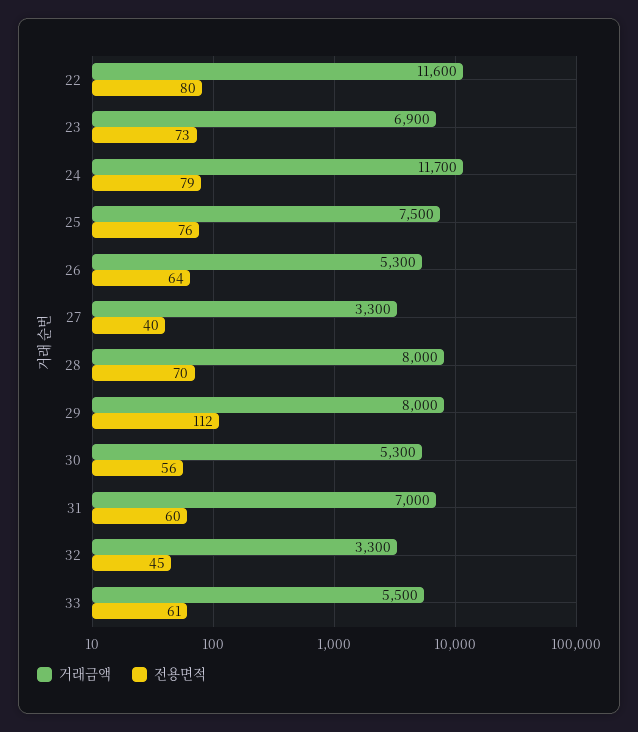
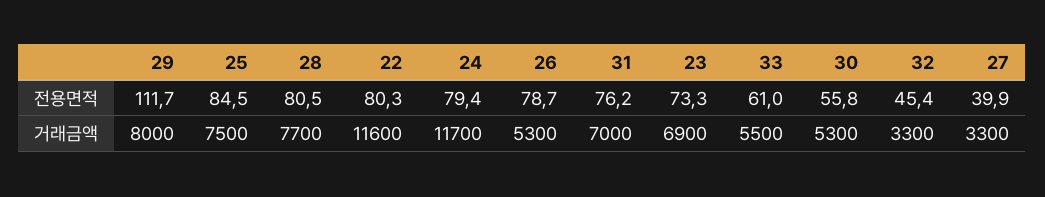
전용면적, 25: 76 -> 84.5
전용면적, 26: 64 -> 78.7
거래금액, 28: 8000 -> 7700
전용면적, 28: 70 -> 80.5
전용면적, 31: 60 -> 76.2

